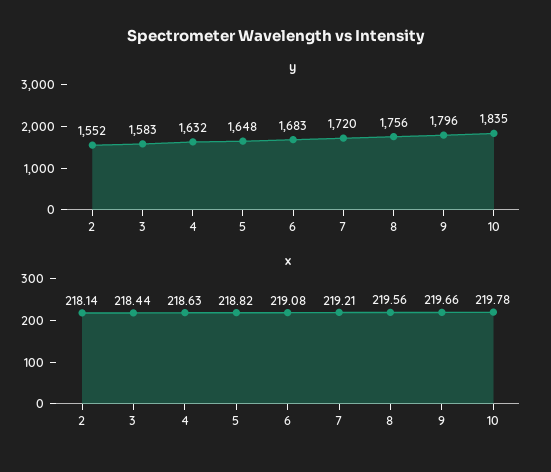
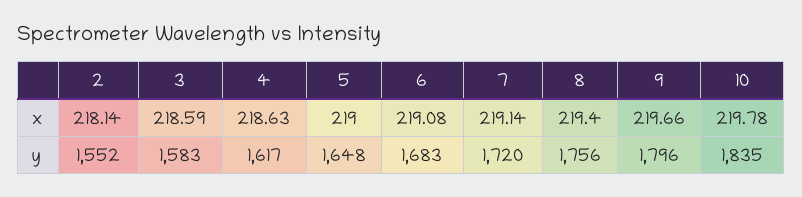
y, 4: 1632 -> 1617
x, 3: 218.44 -> 218.59
x, 5: 218.82 -> 219
x, 7: 219.21 -> 219.14
x, 8: 219.56 -> 219.4

